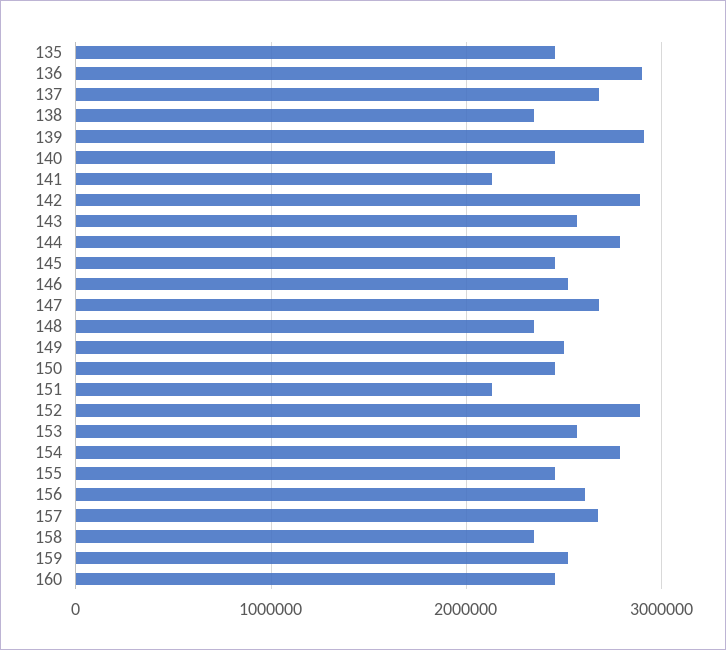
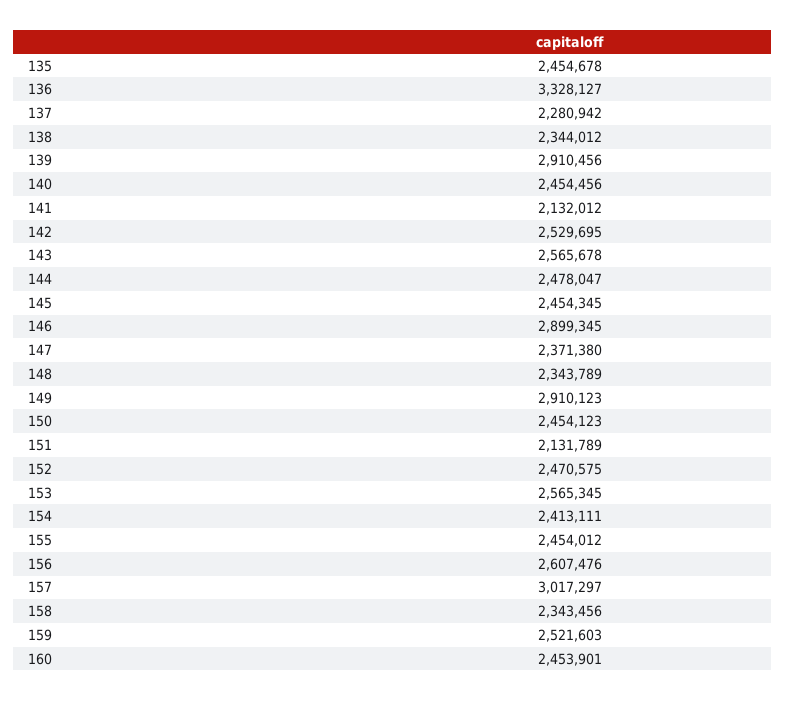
136: 2900000 -> 3328127
137: 2700000 -> 2280942
142: 2900000 -> 2529695
144: 2800000 -> 2478047
146: 2500000 -> 2899345
147: 2700000 -> 2371380
149: 2500000 -> 2910123
152: 2900000 -> 2470575
154: 2800000 -> 2413111
157: 2700000 -> 3017297

